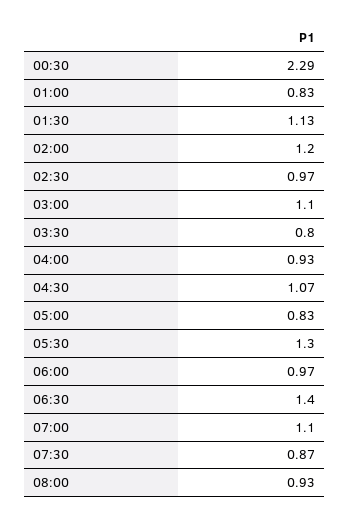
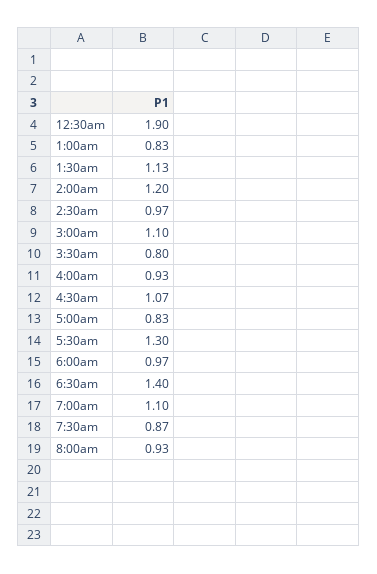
00:30: 2.29 -> 1.9

